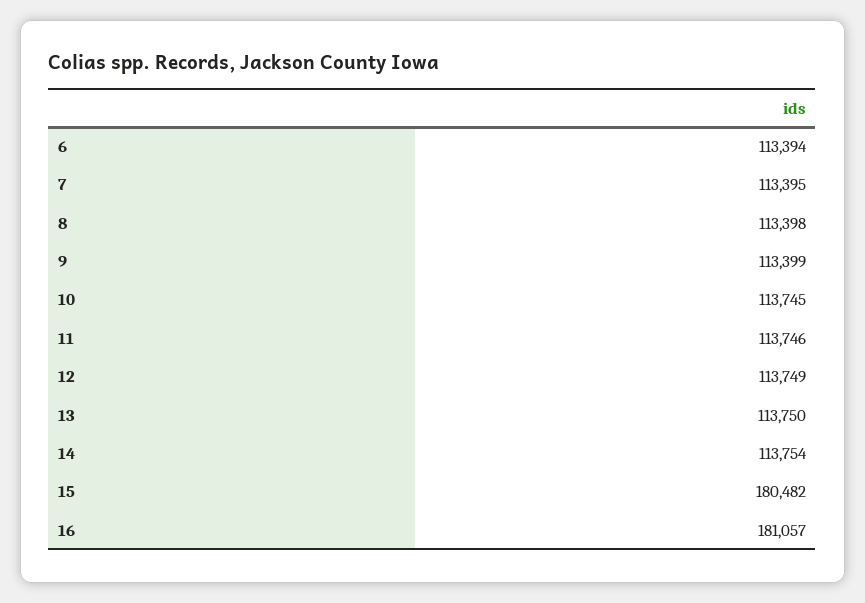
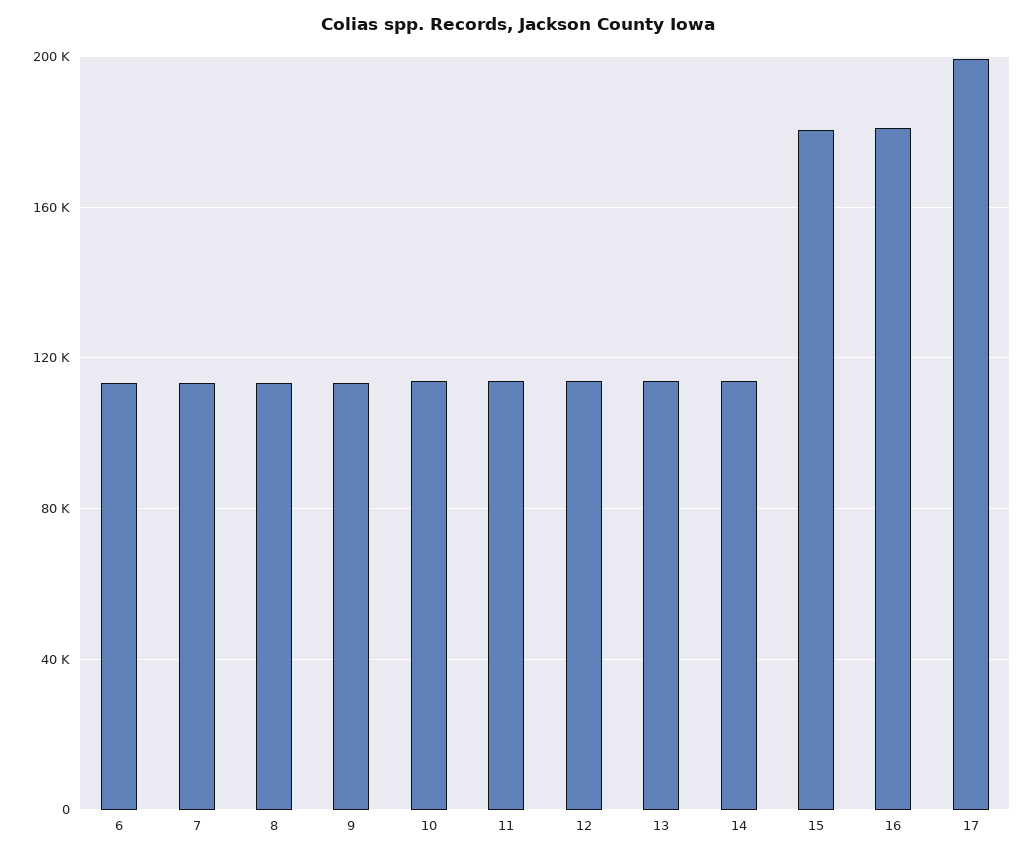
17: none -> 200000

